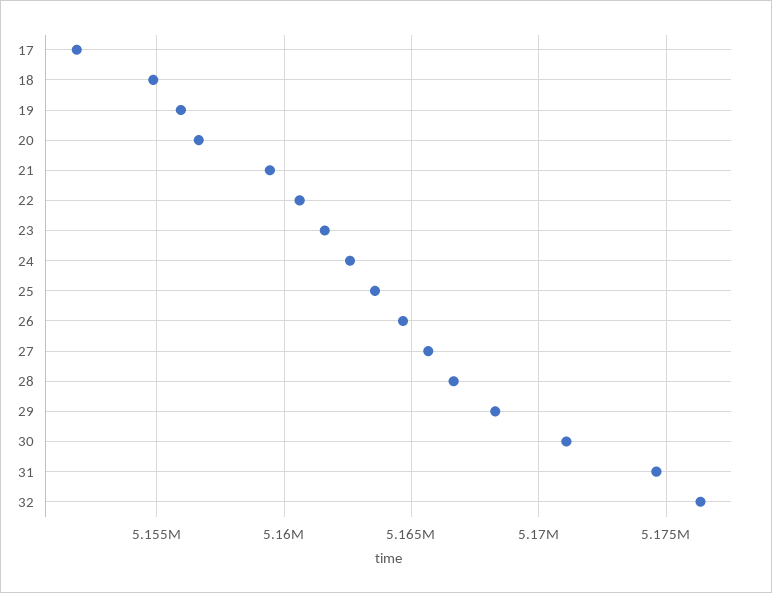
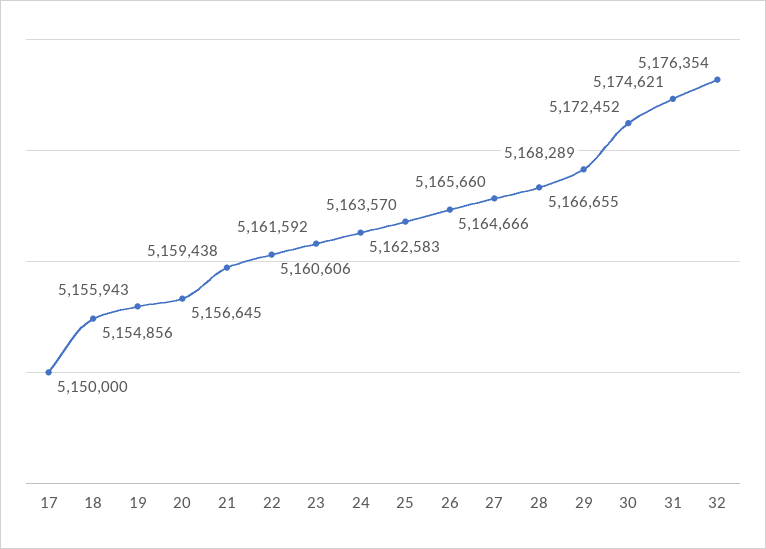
17: 5152000 -> 5150000
30: 5171000 -> 5172452

